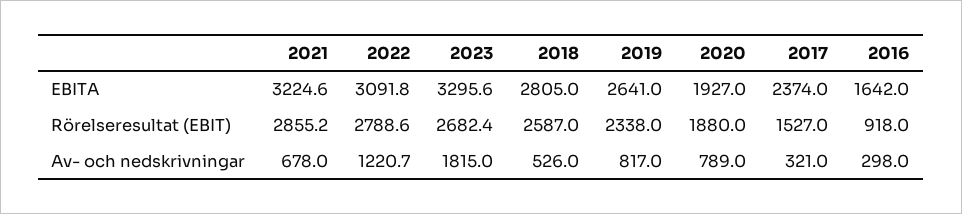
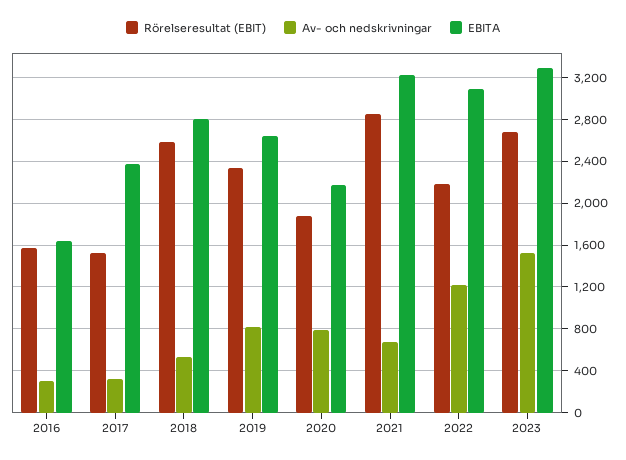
EBITA, 2020: 1927 -> 2200
Rörelseresultat (EBIT), 2022: 2788.6 -> 2200
Rörelseresultat (EBIT), 2016: 918 -> 1600
Av- och nedskrivningar, 2023: 1815 -> 1500

